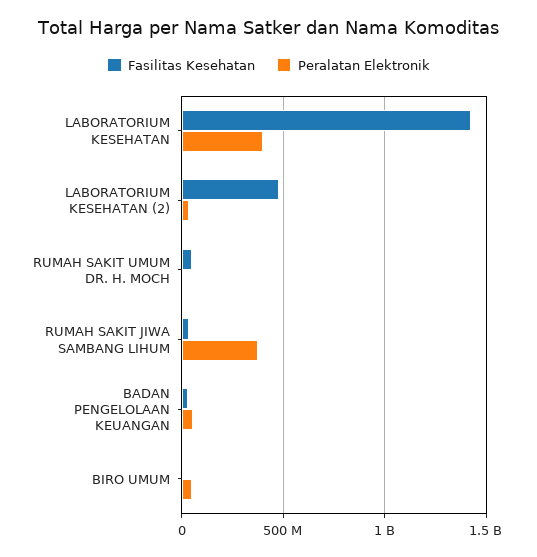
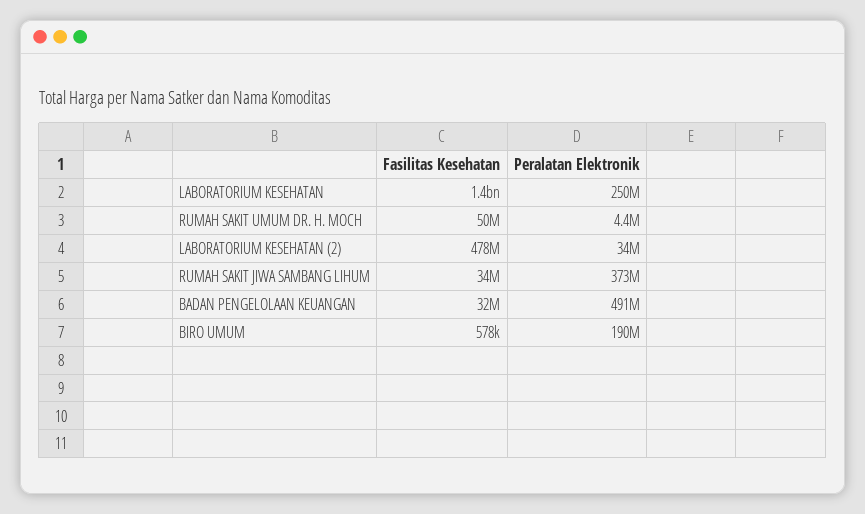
Peralatan Elektronik, LABORATORIUM KESEHATAN: 400000000 -> 250000000
Peralatan Elektronik, BADAN PENGELOLAAN KEUANGAN: 50000000 -> 491000000
Peralatan Elektronik, BIRO UMUM: 50000000 -> 190000000

